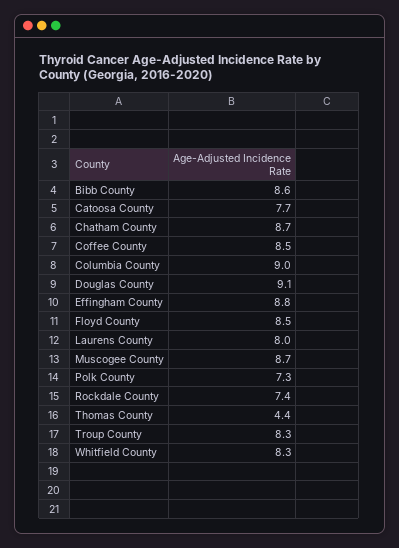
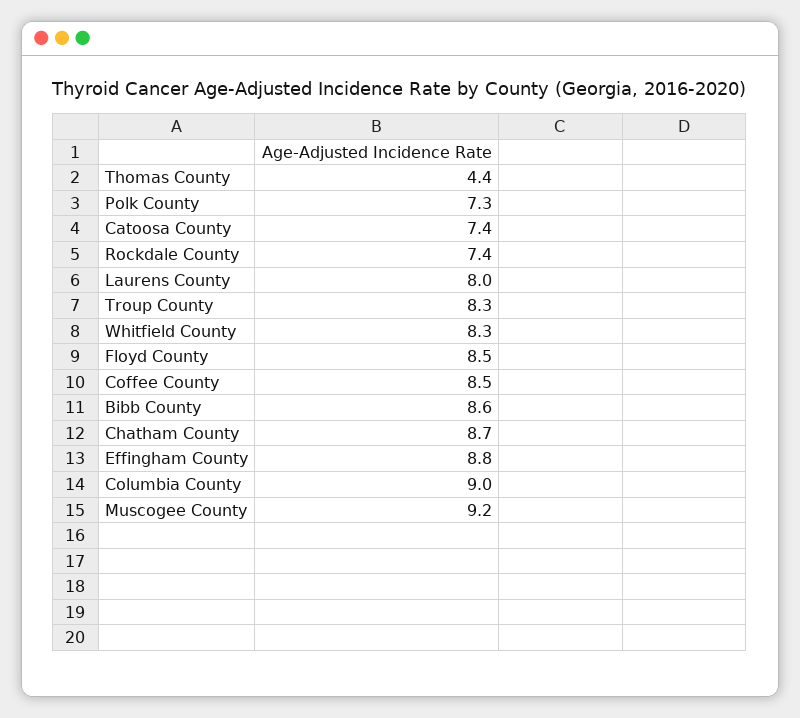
Catoosa County: 7.7 -> 7.4
Douglas County: 9.1 -> none
Muscogee County: 8.7 -> 9.2

